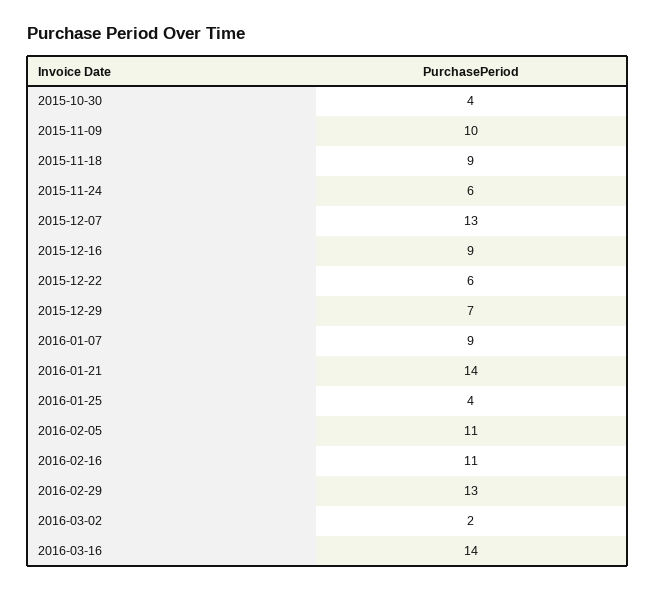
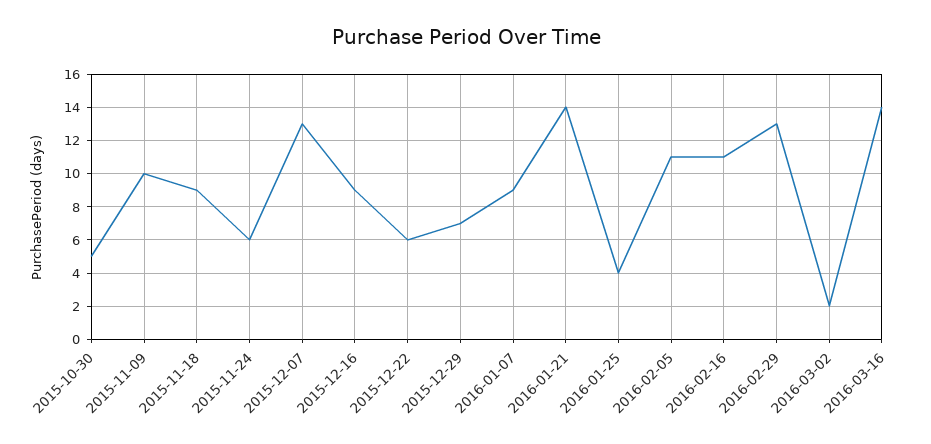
2015-10-30: 4 -> 5

